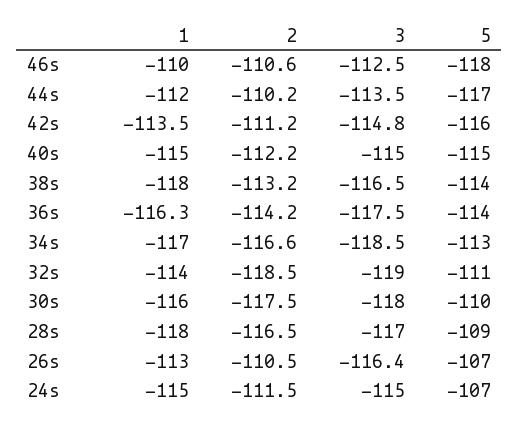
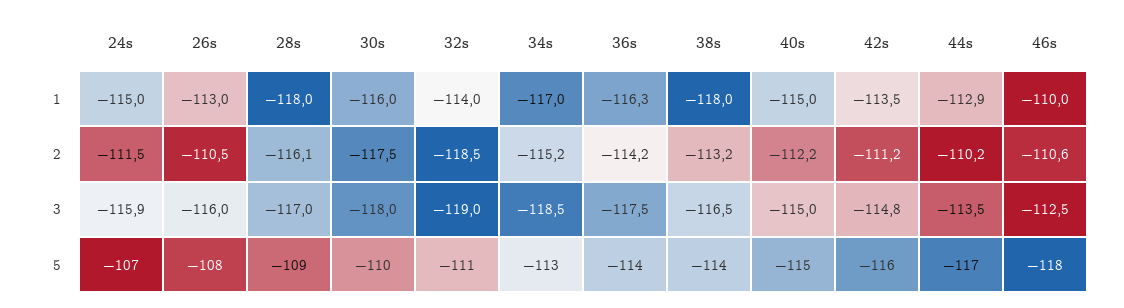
1, 44s: -112 -> -112.9
2, 34s: -116.6 -> -115.2
2, 28s: -116.5 -> -116.1
3, 26s: -116.4 -> -116
5, 26s: -107 -> -108
3, 24s: -115 -> -115.9

